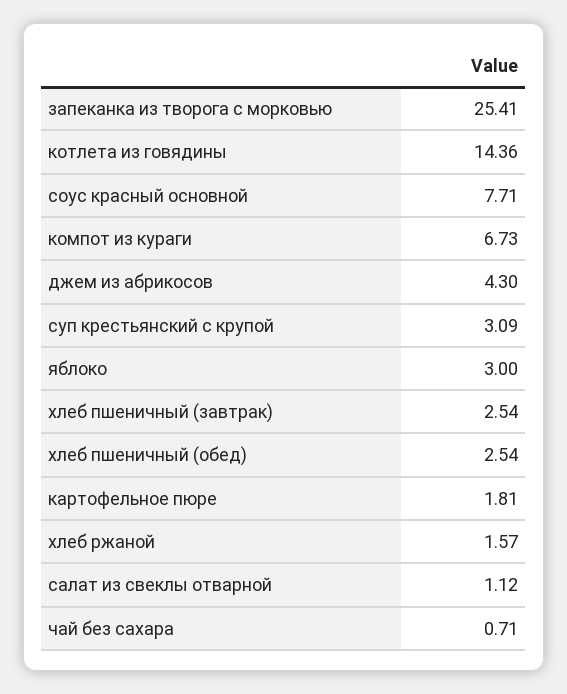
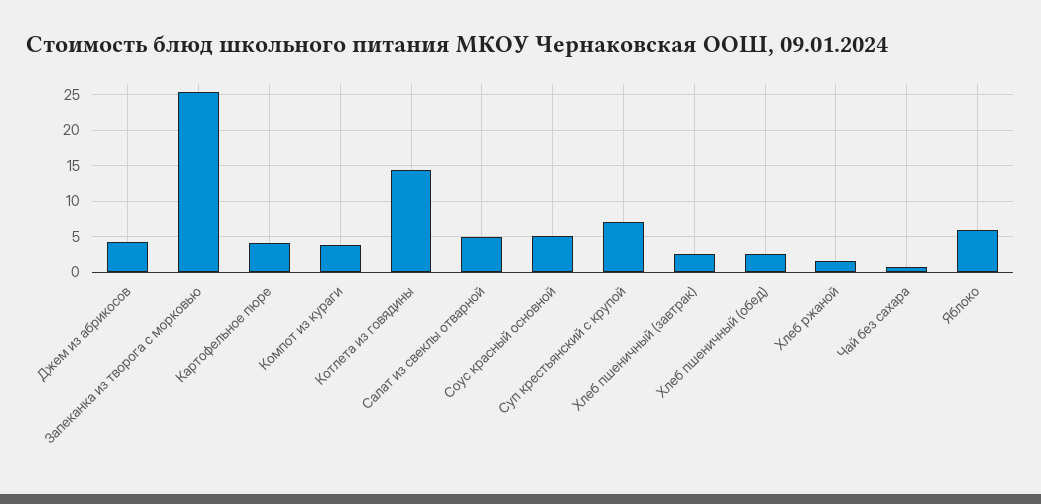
соус красный основной: 7.71 -> 5
компот из кураги: 6.73 -> 4
суп крестьянский с крупой: 3.09 -> 7
яблоко: 3 -> 6
картофельное пюре: 1.81 -> 4
салат из свеклы отварной: 1.12 -> 5

